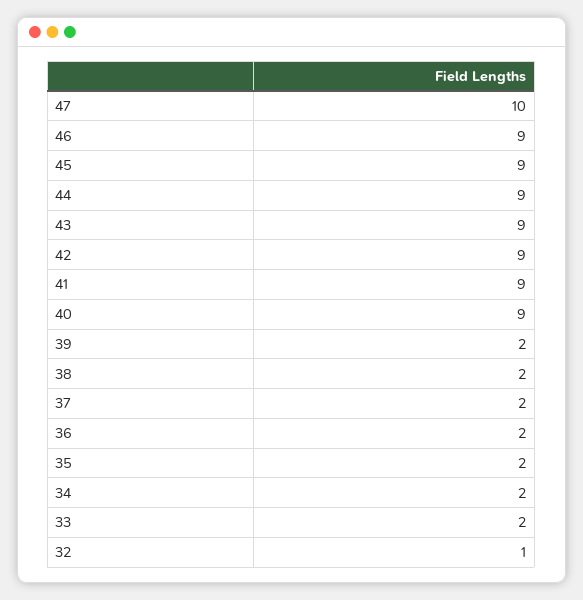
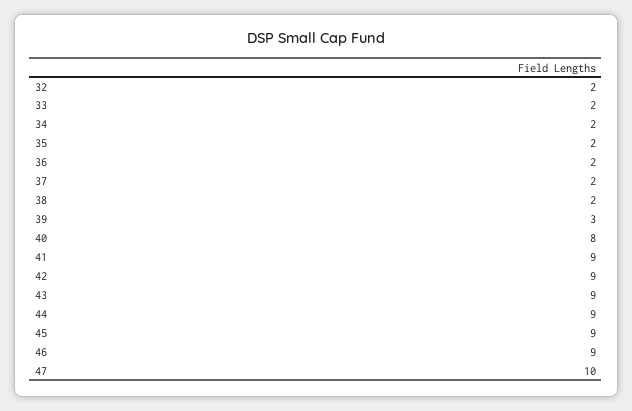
40: 9 -> 8
39: 2 -> 3
32: 1 -> 2

